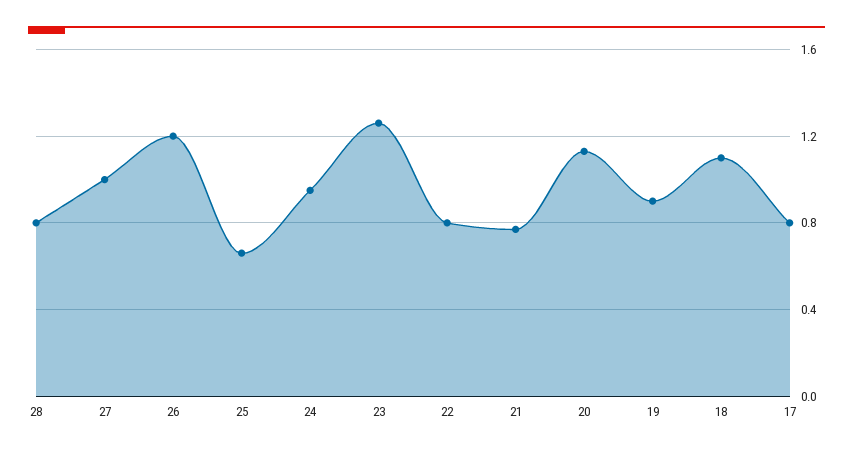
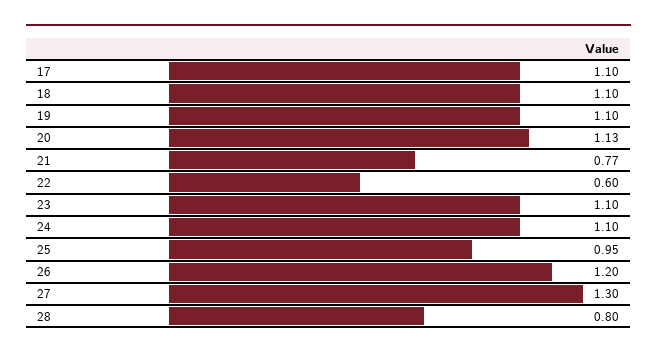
27: 1 -> 1.3
25: 0.65 -> 0.95
24: 0.95 -> 1.1
23: 1.25 -> 1.1
22: 0.8 -> 0.6
19: 0.9 -> 1.1
17: 0.8 -> 1.1

